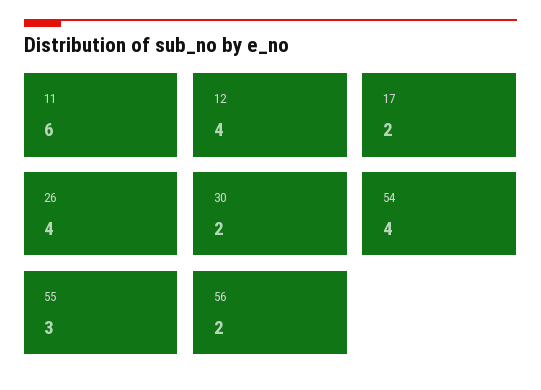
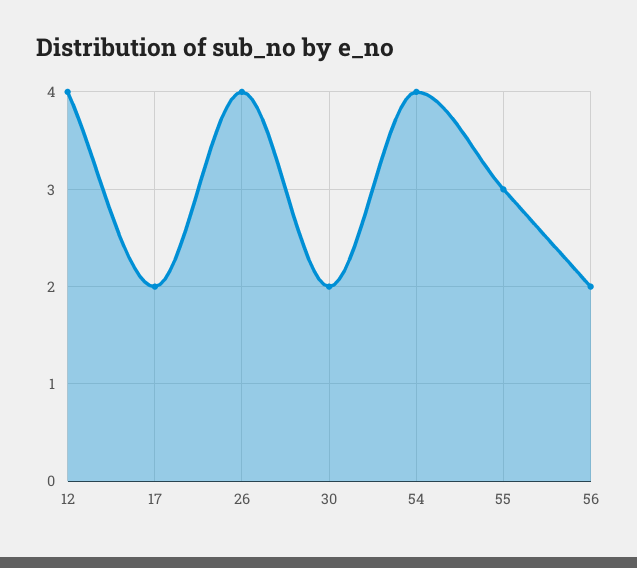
11: 6 -> none

